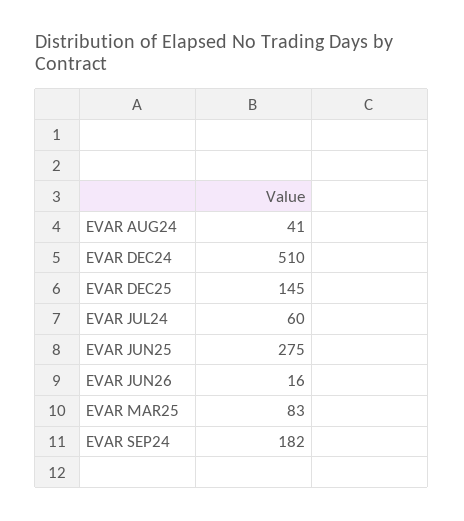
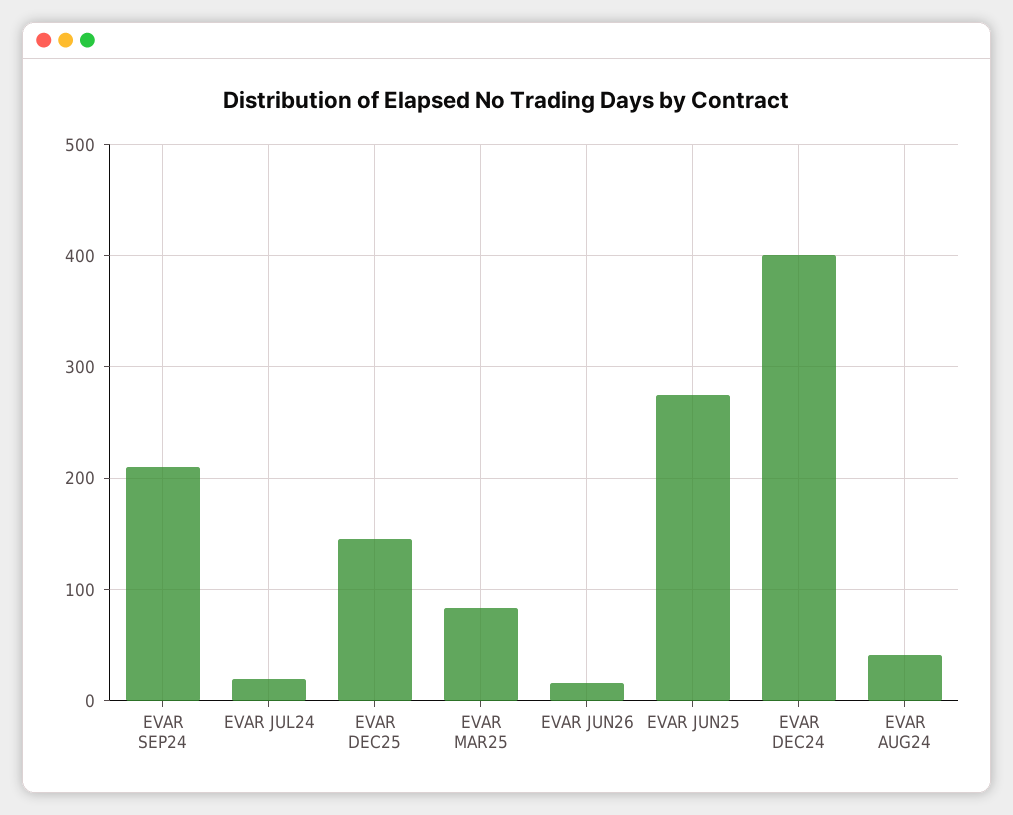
EVAR DEC24: 510 -> 400
EVAR JUL24: 60 -> 20
EVAR SEP24: 182 -> 210

